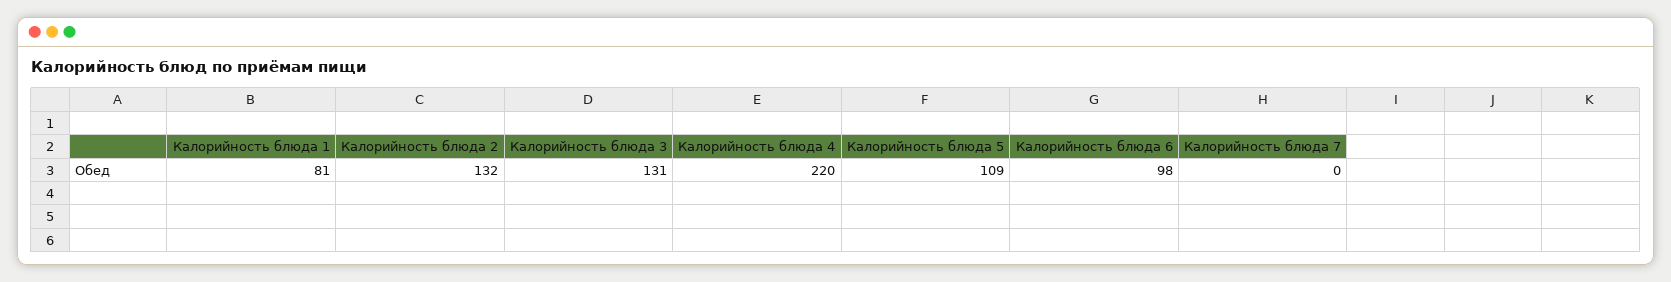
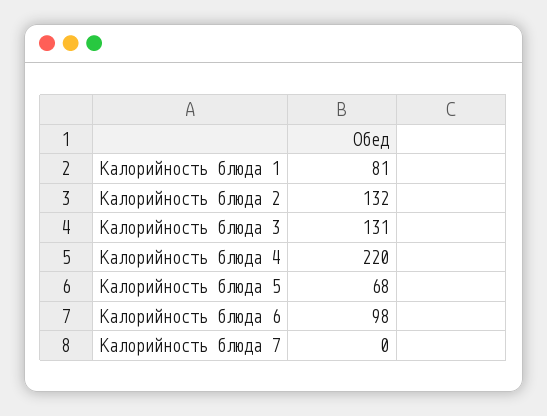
Калорийность блюда 5: 109 -> 68

